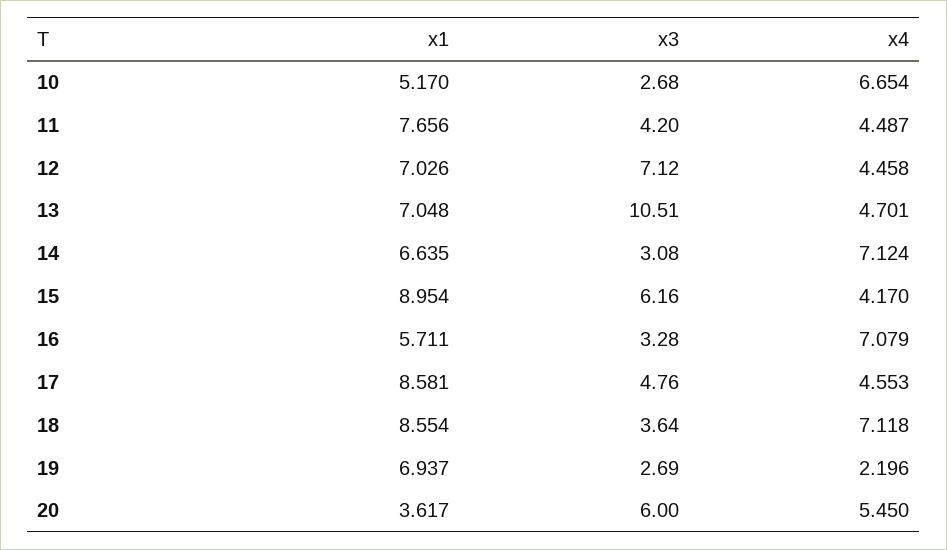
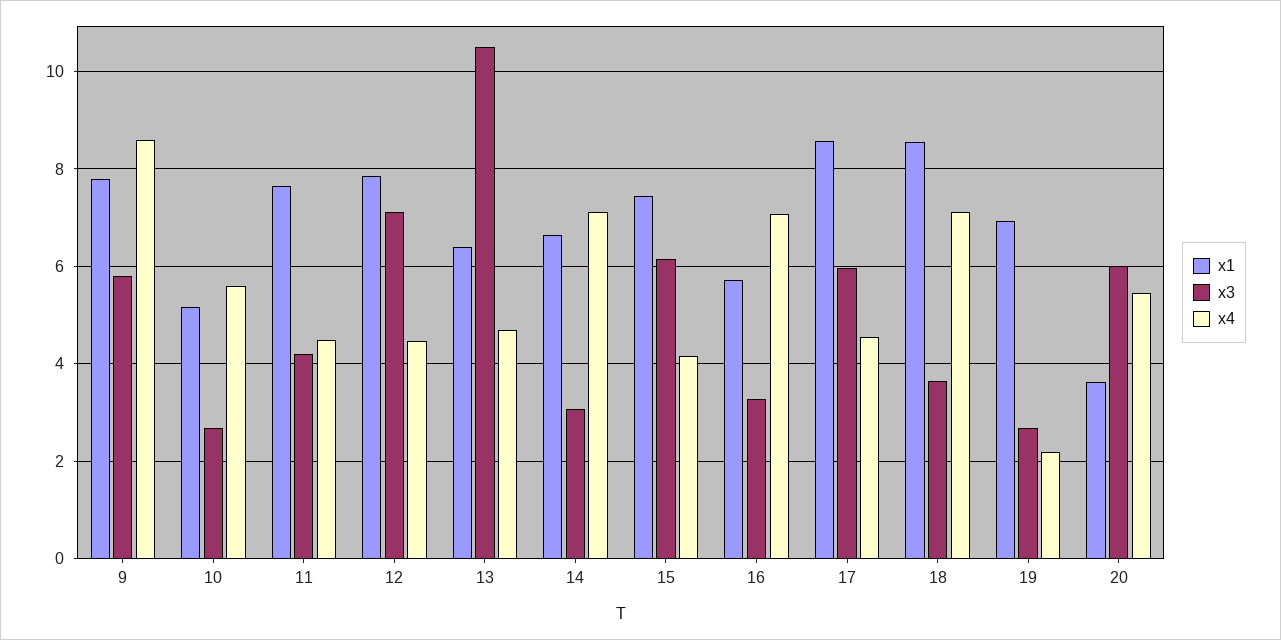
x4, 10: 6.654 -> 5.6
x1, 12: 7.026 -> 7.8
x1, 13: 7.048 -> 6.4
x1, 15: 8.954 -> 7.4
x3, 17: 4.76 -> 6
x1, 9: none -> 7.8
x3, 9: none -> 5.8
x4, 9: none -> 8.6

